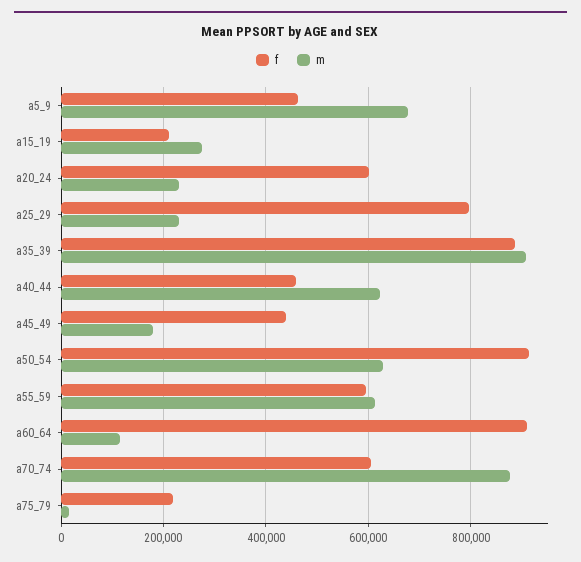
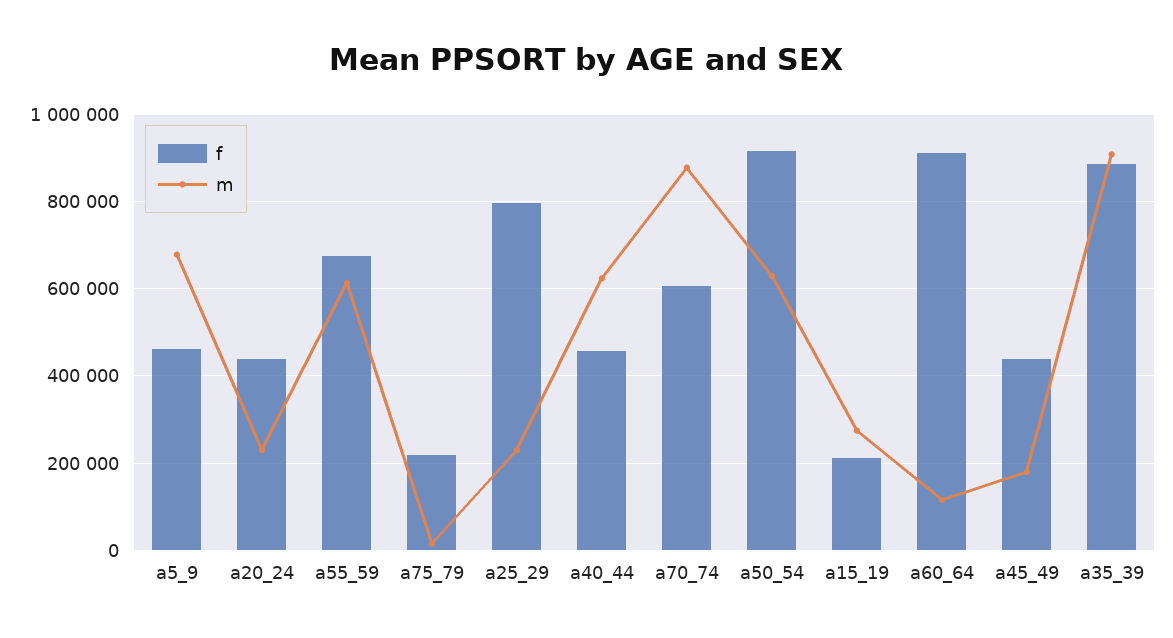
f, a20_24: 600000 -> 440000
f, a55_59: 600000 -> 680000

